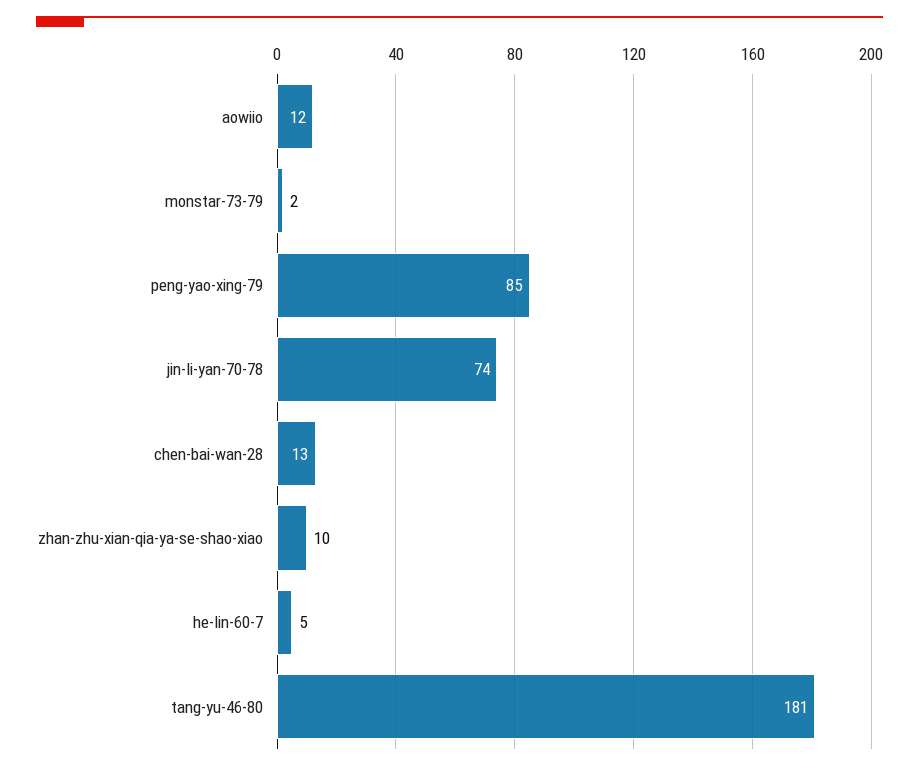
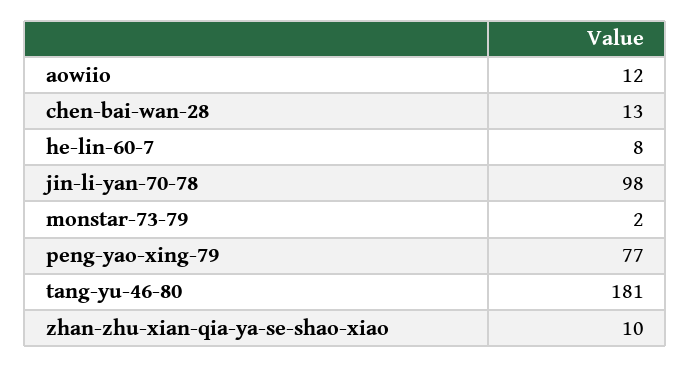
peng-yao-xing-79: 85 -> 77
jin-li-yan-70-78: 74 -> 98
he-lin-60-7: 5 -> 8

